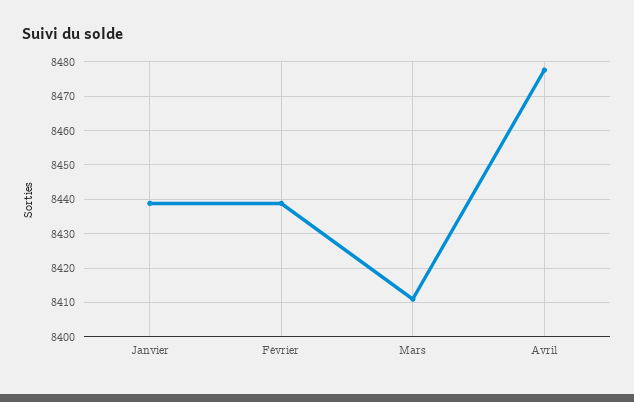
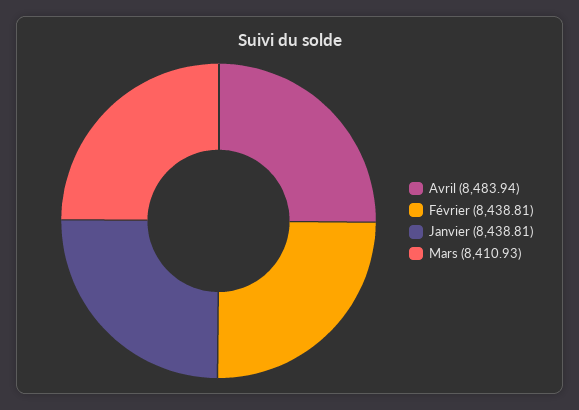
Avril: 8478 -> 8483.94

